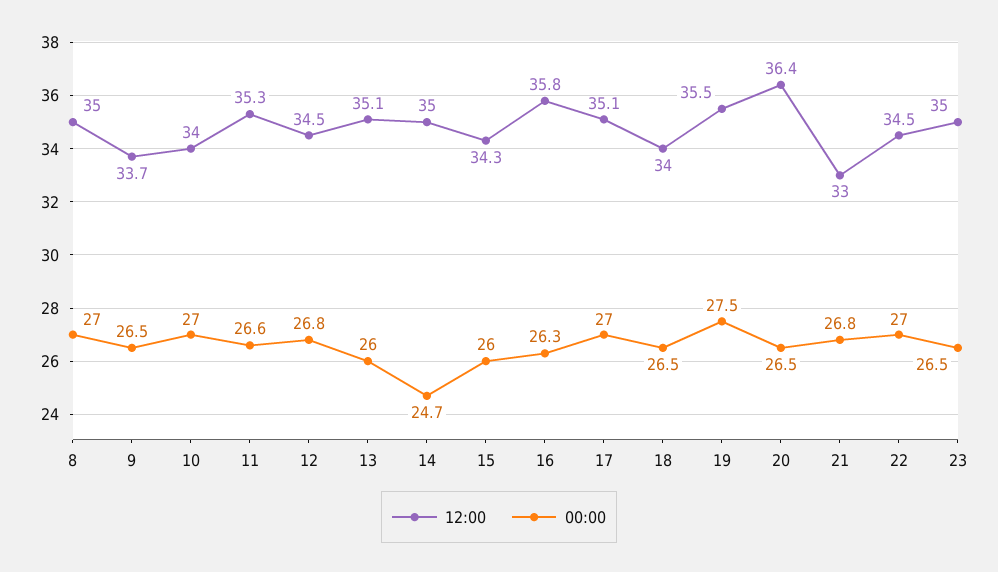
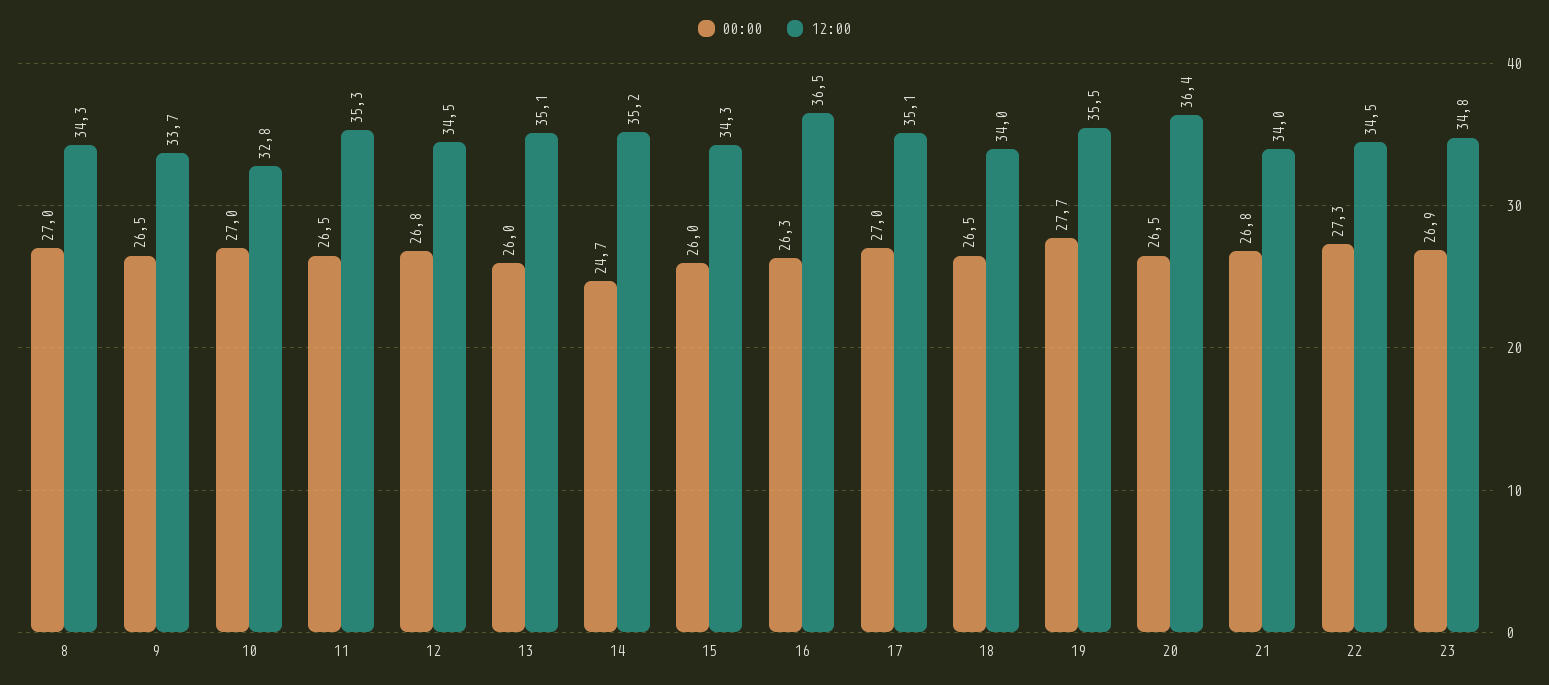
12:00, 8: 35 -> 34.3
12:00, 10: 34 -> 32.8
00:00, 11: 26.6 -> 26.5
12:00, 14: 35 -> 35.2
12:00, 16: 35.8 -> 36.5
00:00, 19: 27.5 -> 27.7
12:00, 21: 33 -> 34
00:00, 22: 27 -> 27.3
12:00, 23: 35 -> 34.8
00:00, 23: 26.5 -> 26.9

